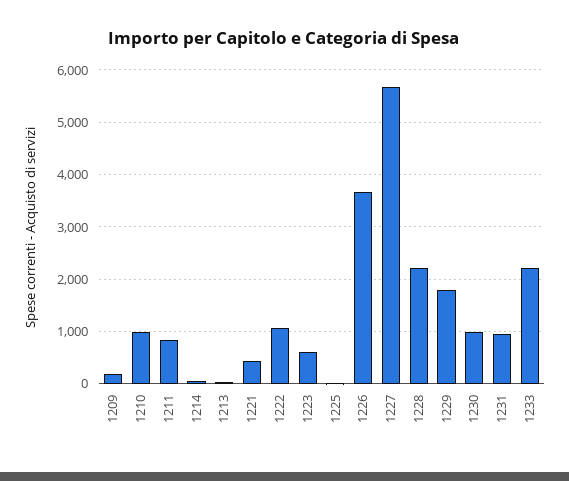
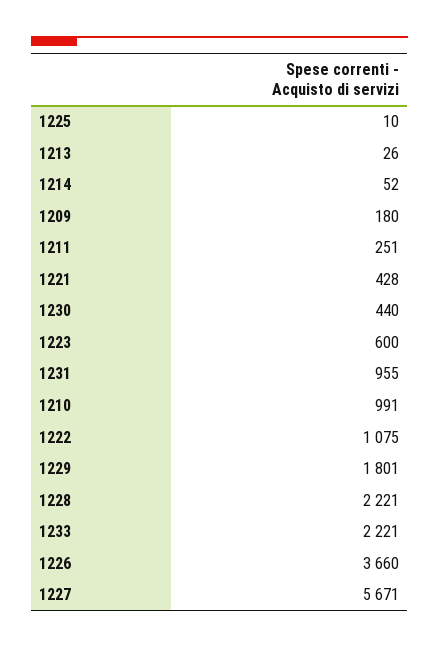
1211: 800 -> 251
1230: 1000 -> 440

